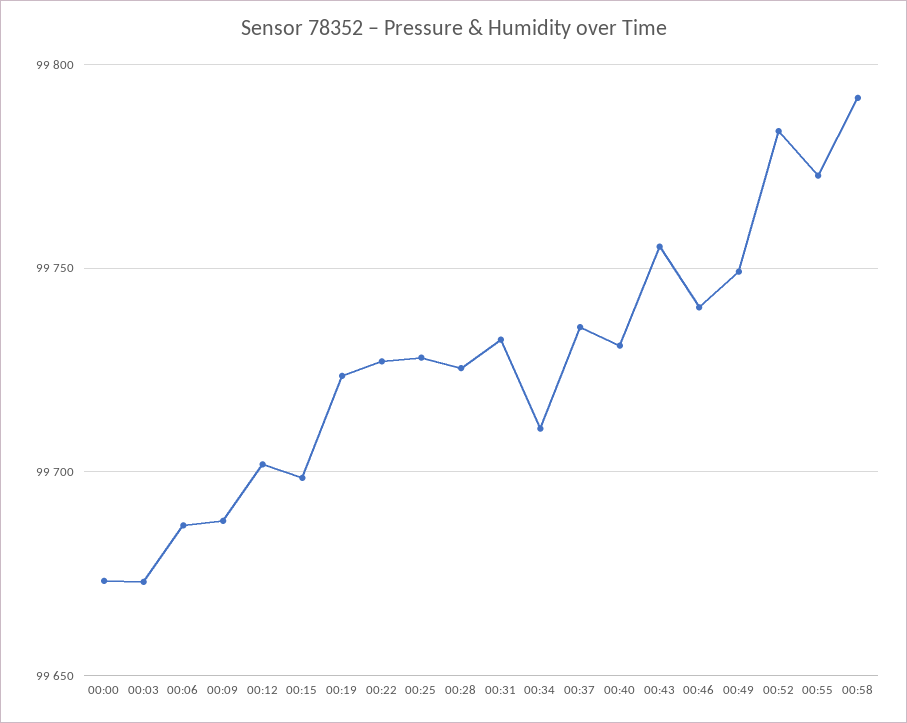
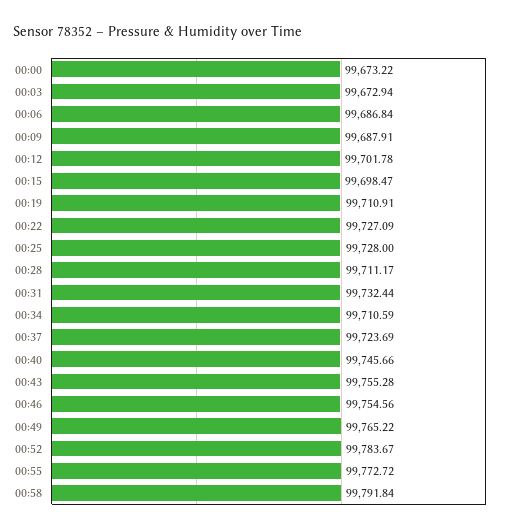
00:19: 99725 -> 99710.91
00:28: 99725 -> 99711.17
00:37: 99735 -> 99723.69
00:40: 99730 -> 99745.66
00:46: 99740 -> 99754.56
00:49: 99750 -> 99765.22

